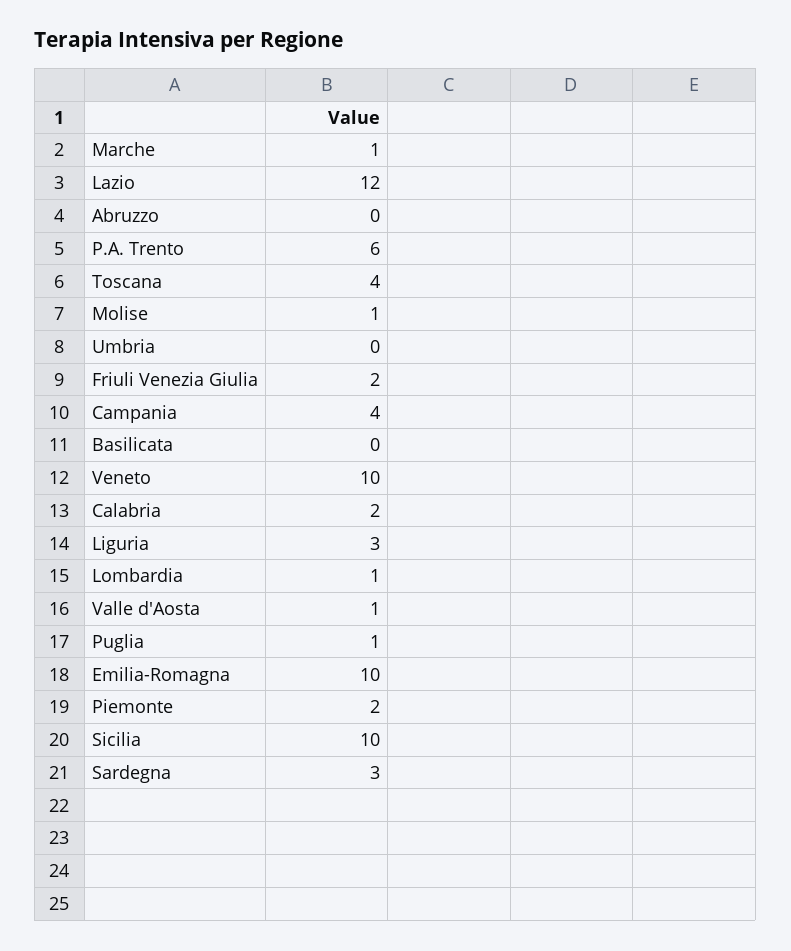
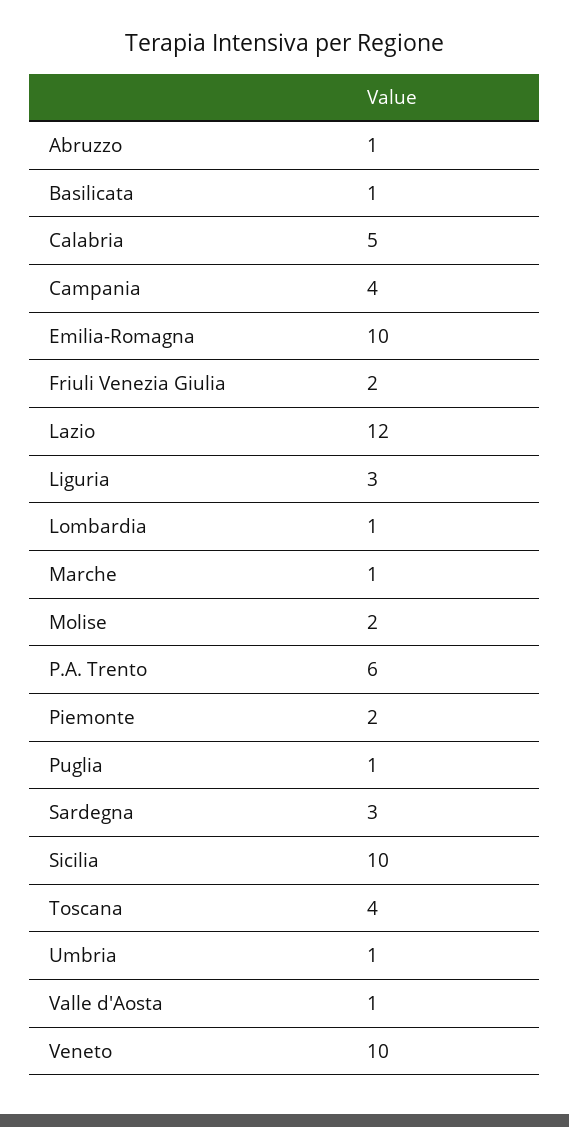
Abruzzo: 0 -> 1
Molise: 1 -> 2
Umbria: 0 -> 1
Basilicata: 0 -> 1
Calabria: 2 -> 5

